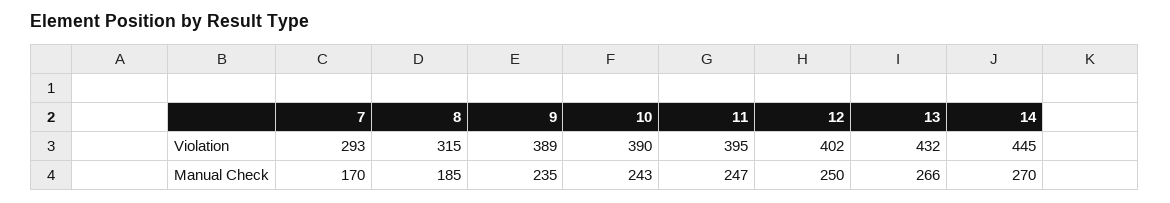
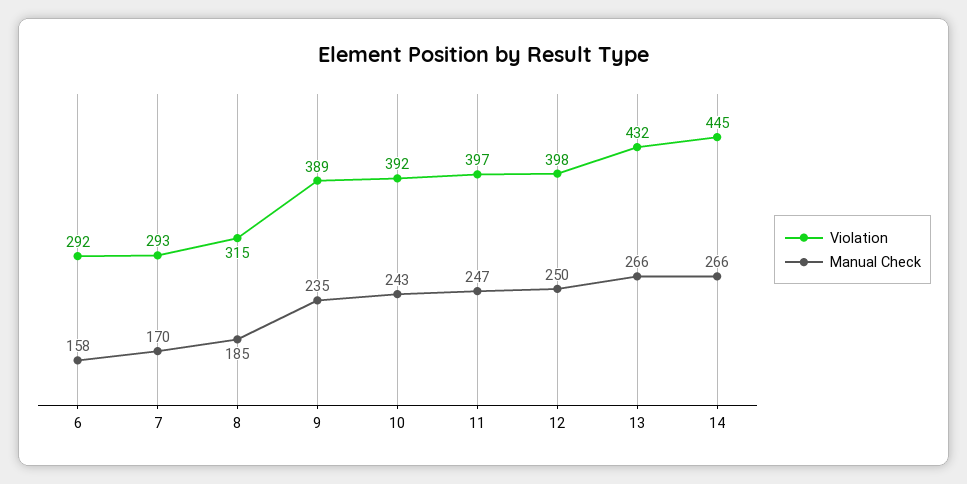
Violation, 10: 390 -> 392
Violation, 11: 395 -> 397
Violation, 12: 402 -> 398
Manual Check, 14: 270 -> 266
Violation, 6: none -> 292
Manual Check, 6: none -> 158

